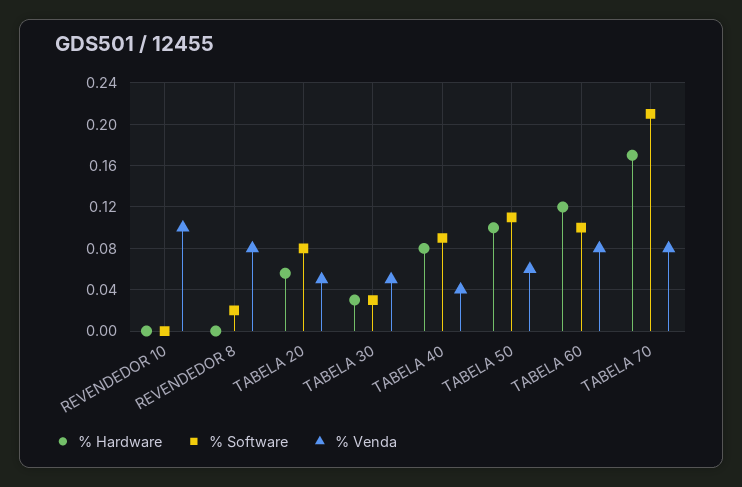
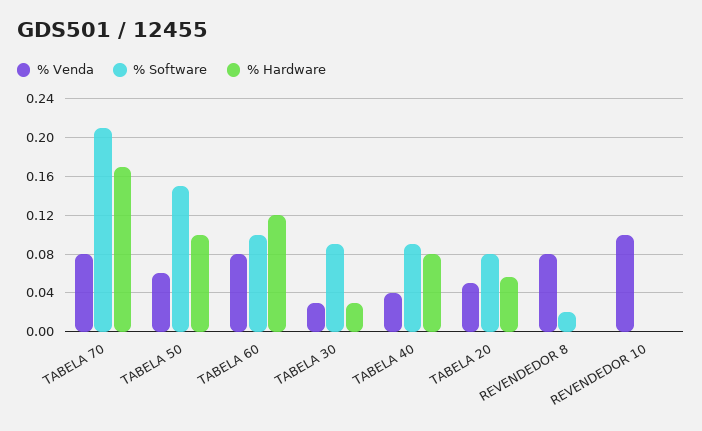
% Software, TABELA 30: 0.03 -> 0.09
% Venda, TABELA 30: 0.05 -> 0.03
% Software, TABELA 50: 0.11 -> 0.15

